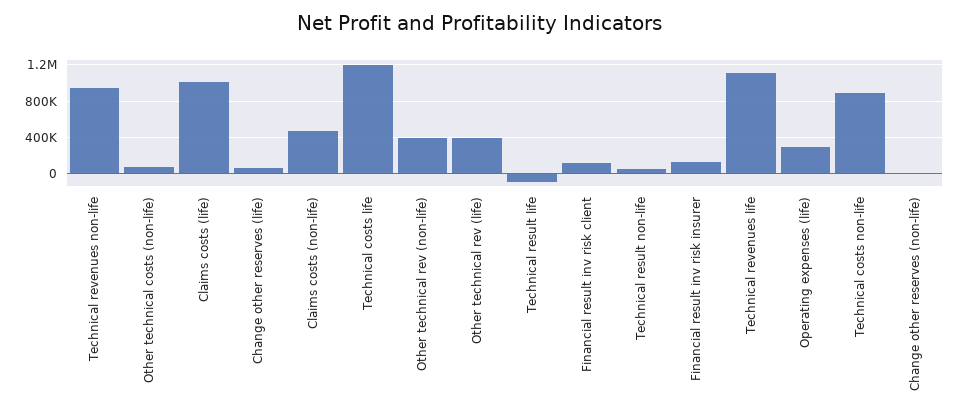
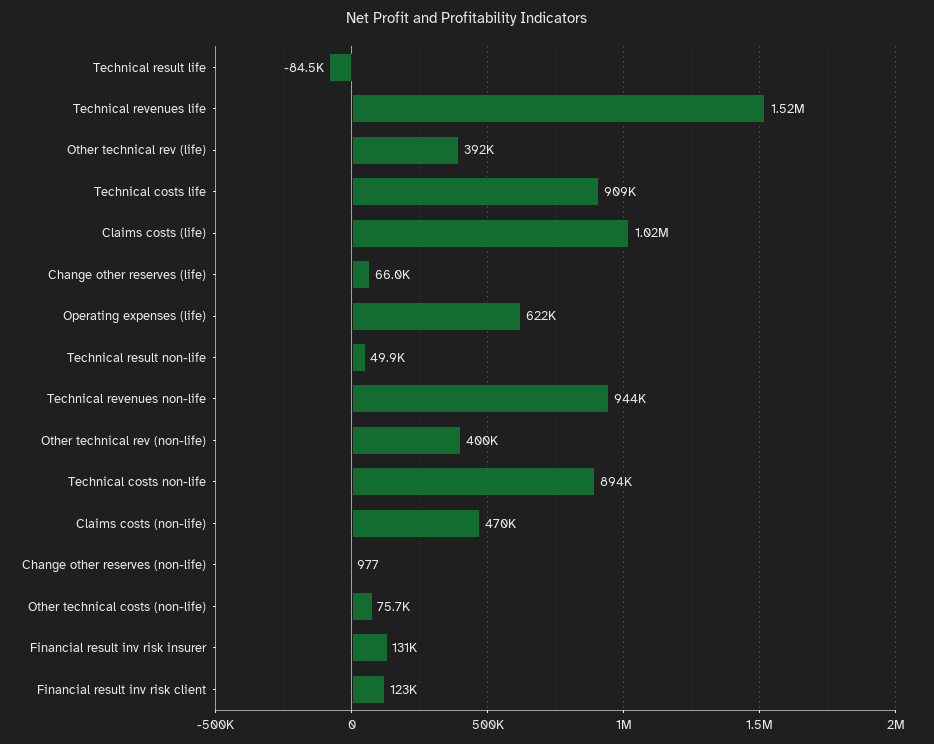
Technical costs life: 1200000 -> 909000
Technical revenues life: 1100000 -> 1520000
Operating expenses (life): 300000 -> 622000

